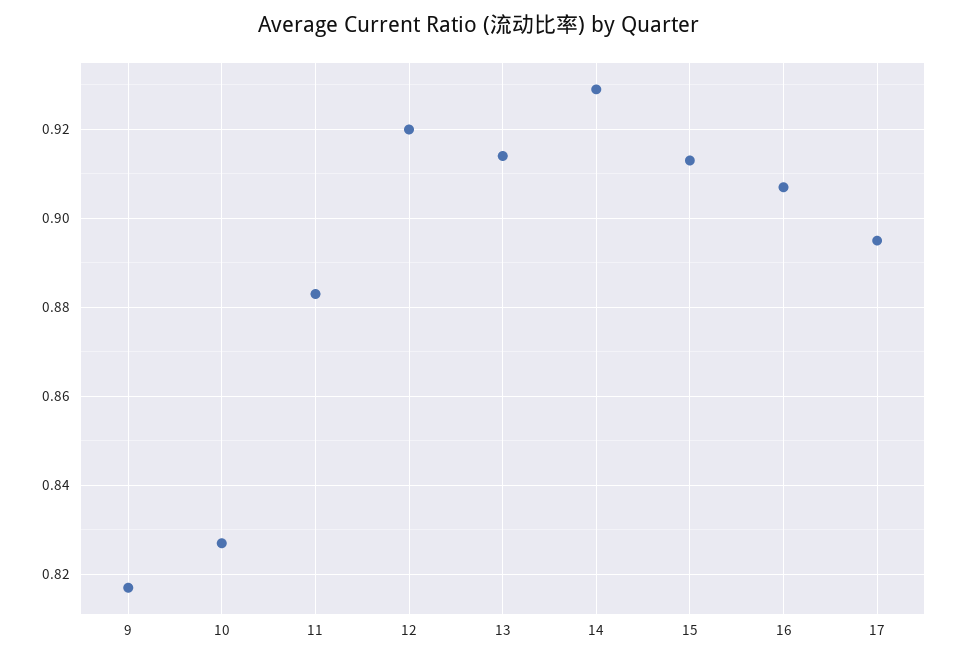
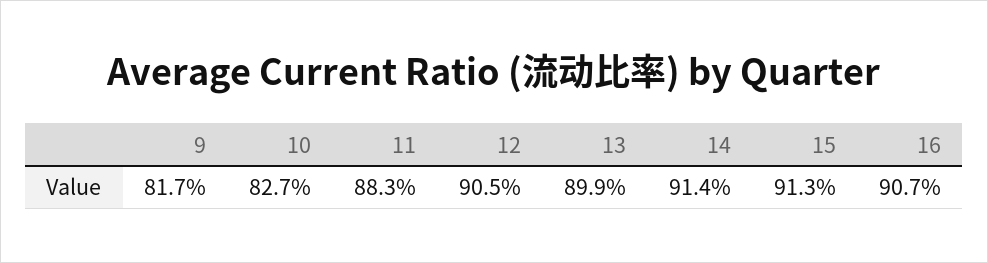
12: 0.92 -> 0.905
13: 0.915 -> 0.899
14: 0.93 -> 0.914
17: 0.895 -> none

